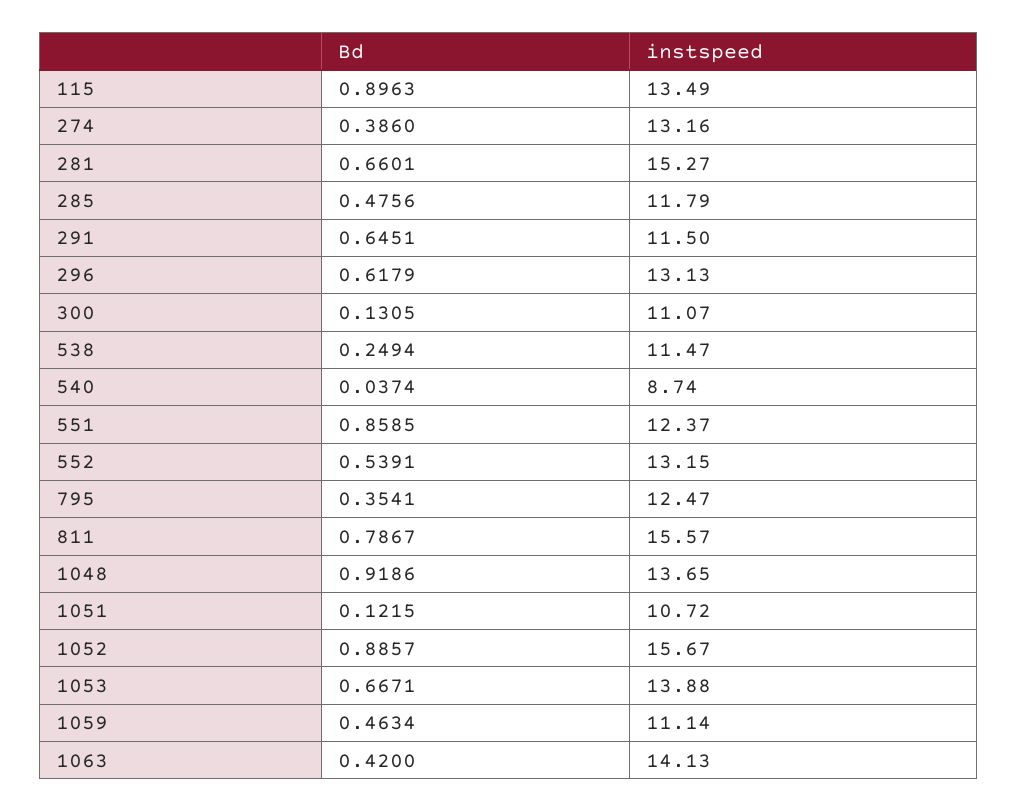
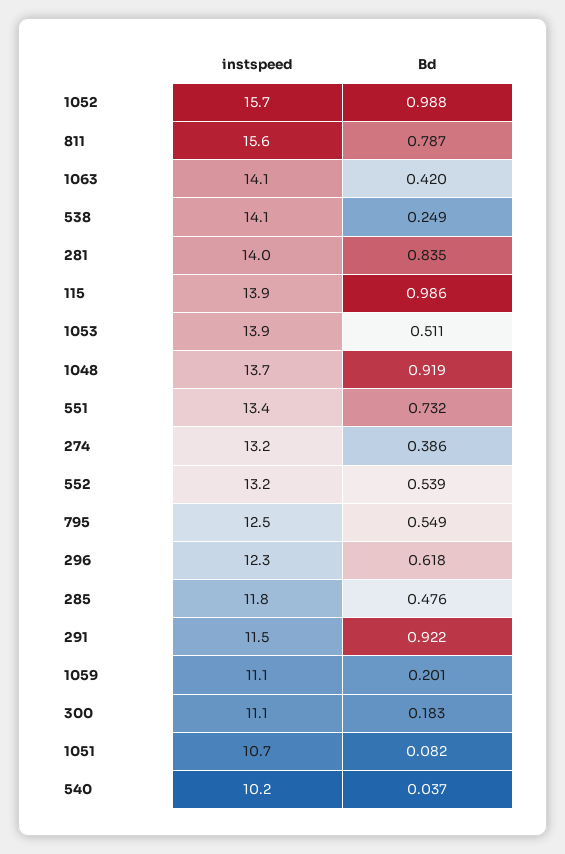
Bd, 115: 0.8963 -> 0.986
instspeed, 115: 13.49 -> 13.9
Bd, 281: 0.6601 -> 0.835
instspeed, 281: 15.27 -> 14
Bd, 291: 0.6451 -> 0.922
instspeed, 296: 13.13 -> 12.3
Bd, 300: 0.1305 -> 0.183
instspeed, 538: 11.47 -> 14.1
instspeed, 540: 8.74 -> 10.2
Bd, 551: 0.8585 -> 0.732
instspeed, 551: 12.37 -> 13.4
Bd, 795: 0.3541 -> 0.549
Bd, 1051: 0.1215 -> 0.082
Bd, 1052: 0.8857 -> 0.988
Bd, 1053: 0.6671 -> 0.511
Bd, 1059: 0.4634 -> 0.201

